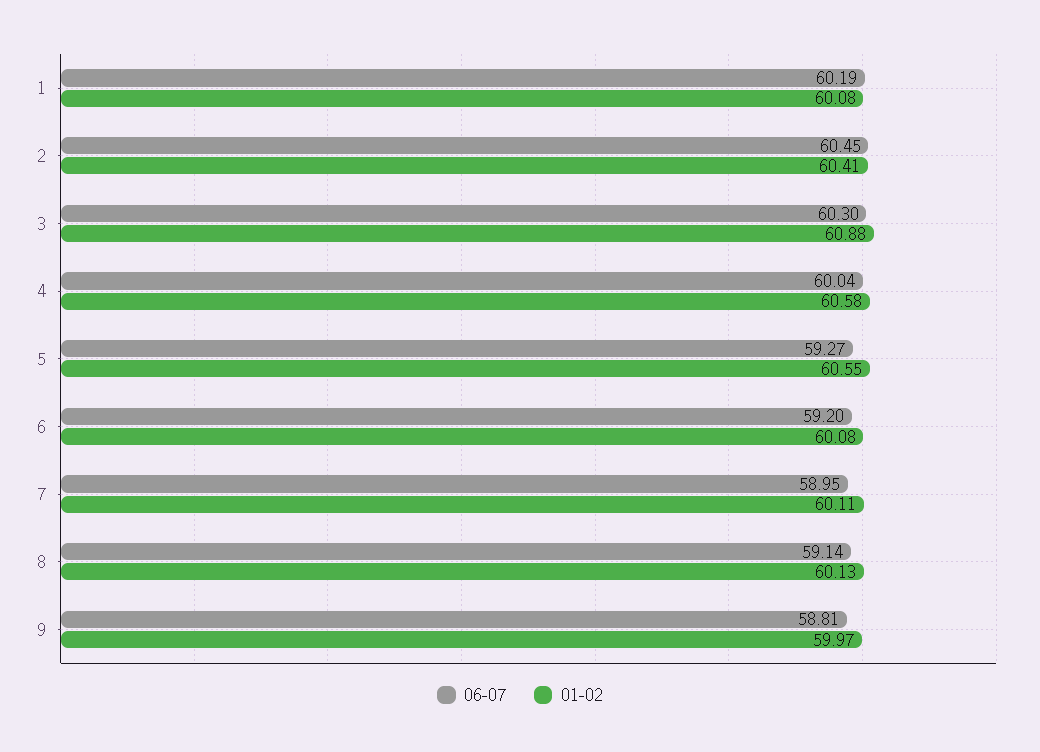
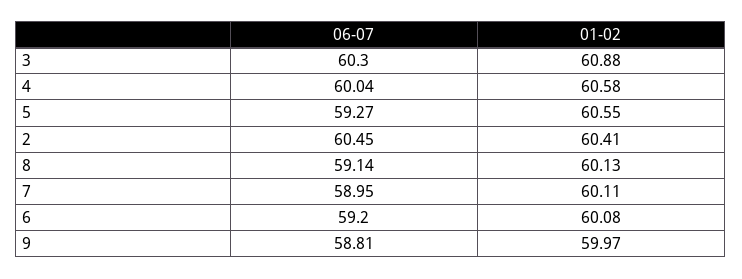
06-07, 1: 60.19 -> none
01-02, 1: 60.08 -> none

